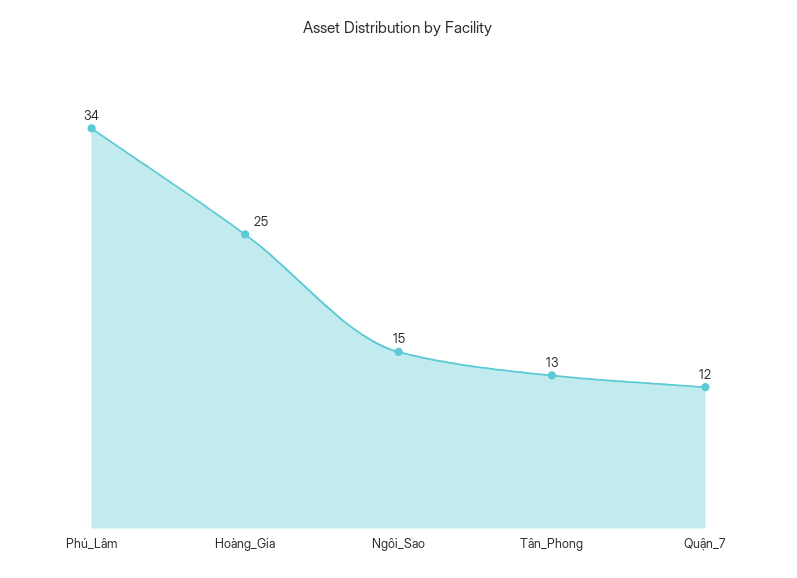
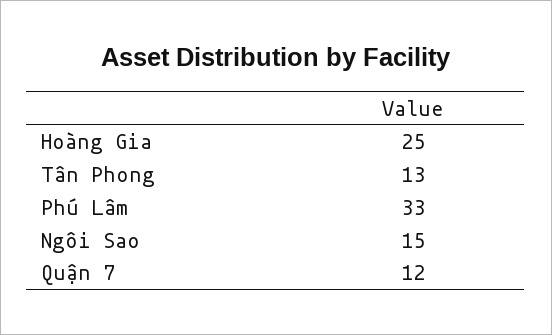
Phú_Lâm: 34 -> 33

